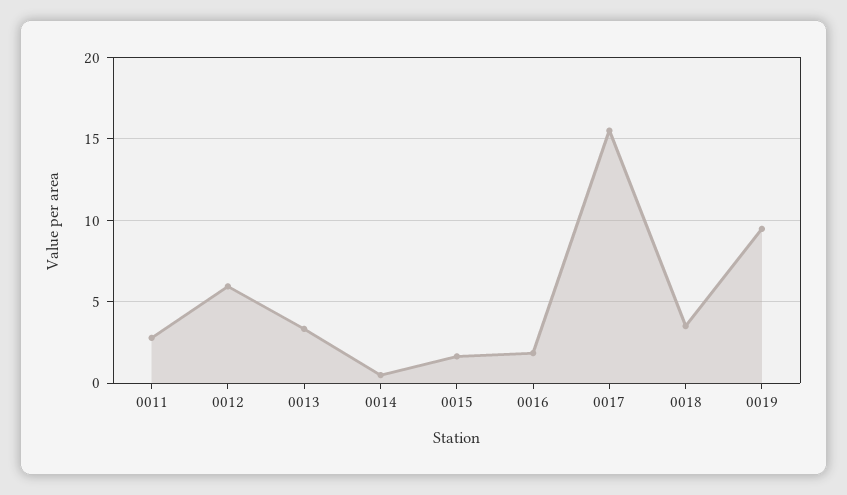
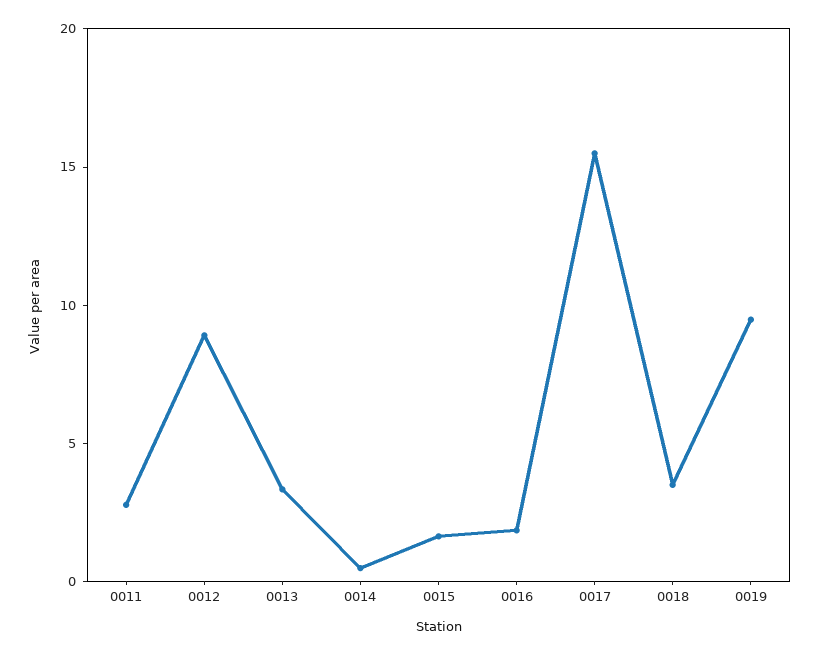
0012: 6 -> 9

